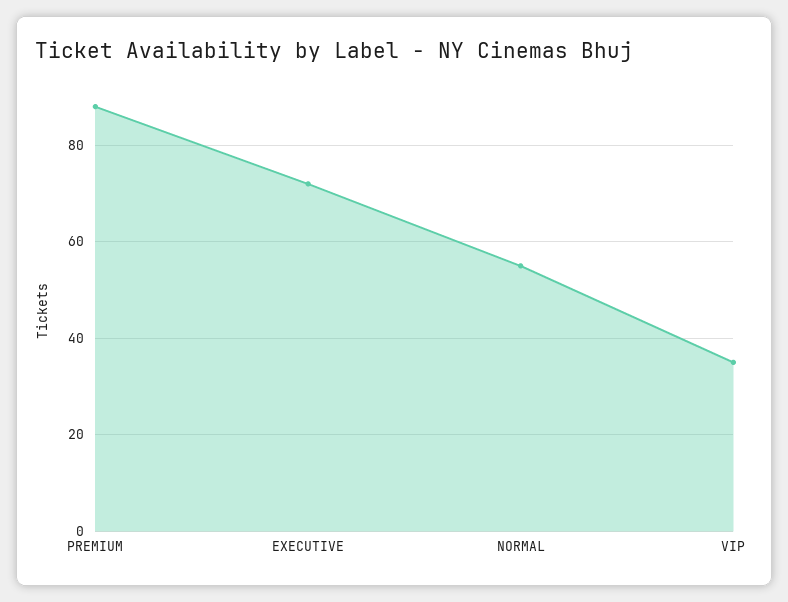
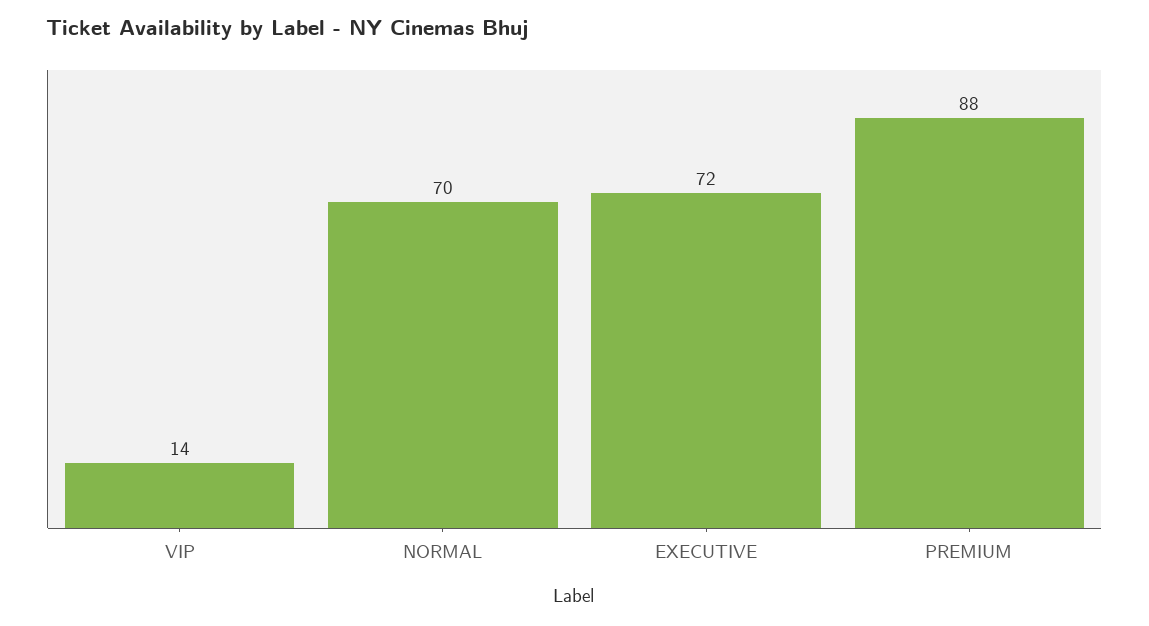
NORMAL: 55 -> 70
VIP: 35 -> 14

